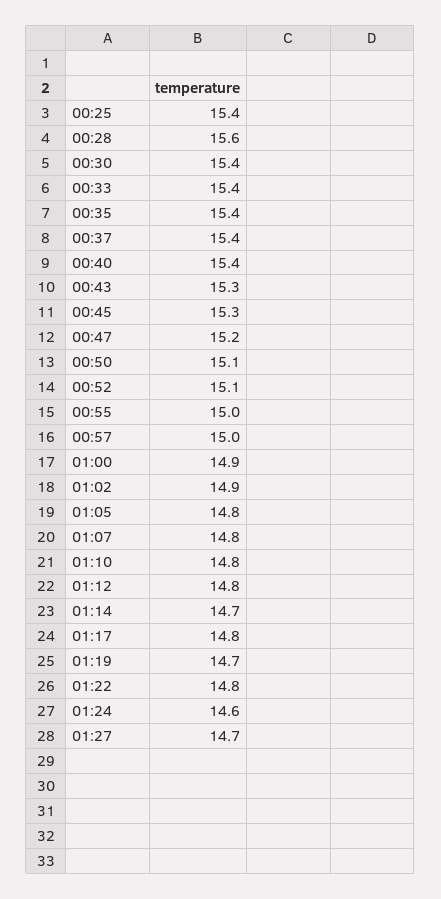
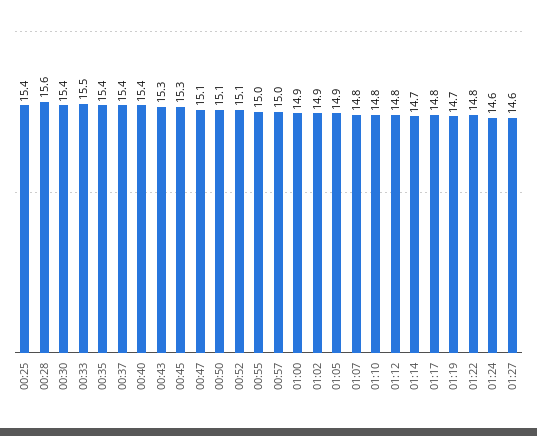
00:33: 15.4 -> 15.5
00:47: 15.2 -> 15.1
01:05: 14.8 -> 14.9
01:27: 14.7 -> 14.6

